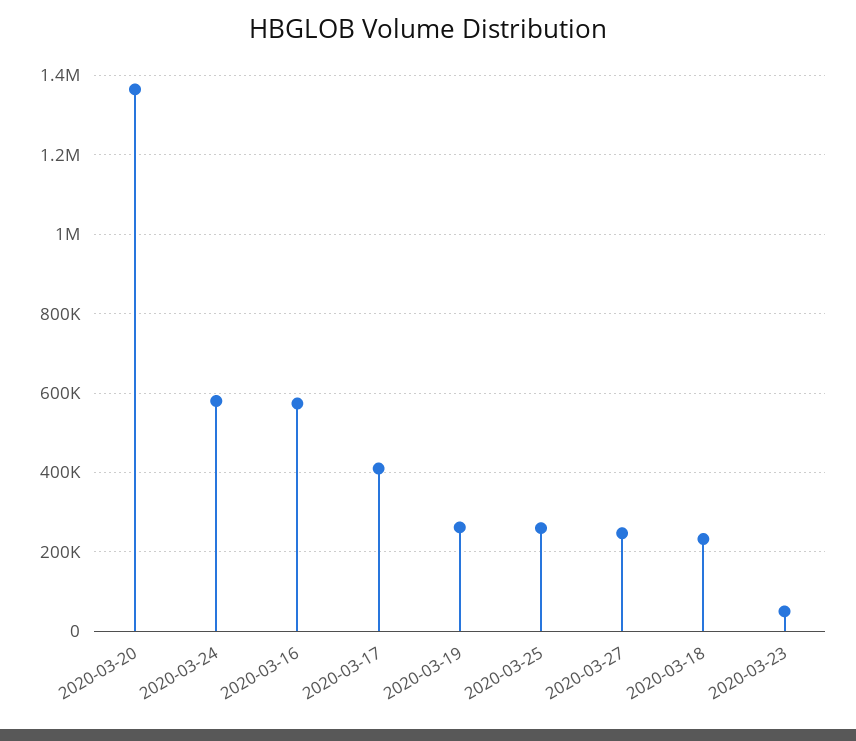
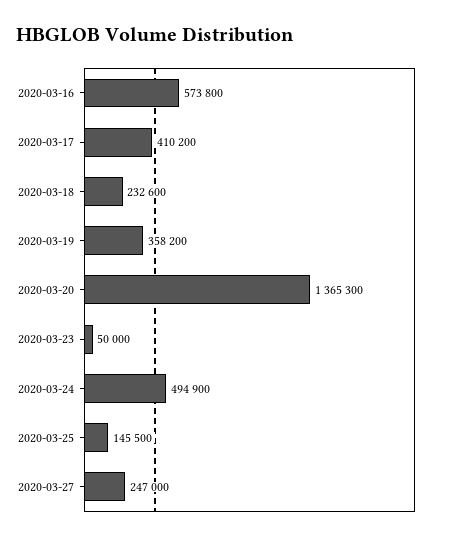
2020-03-24: 580000 -> 494900
2020-03-19: 260000 -> 358200
2020-03-25: 260000 -> 145500

